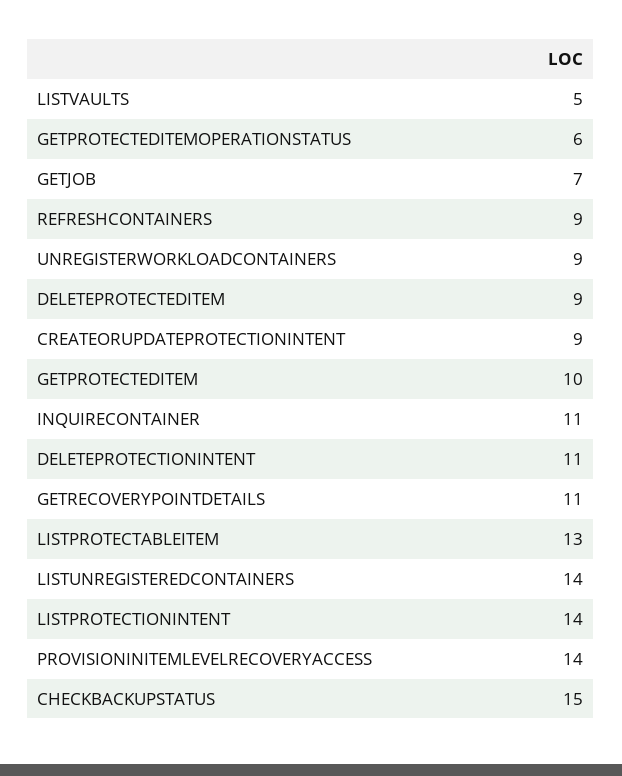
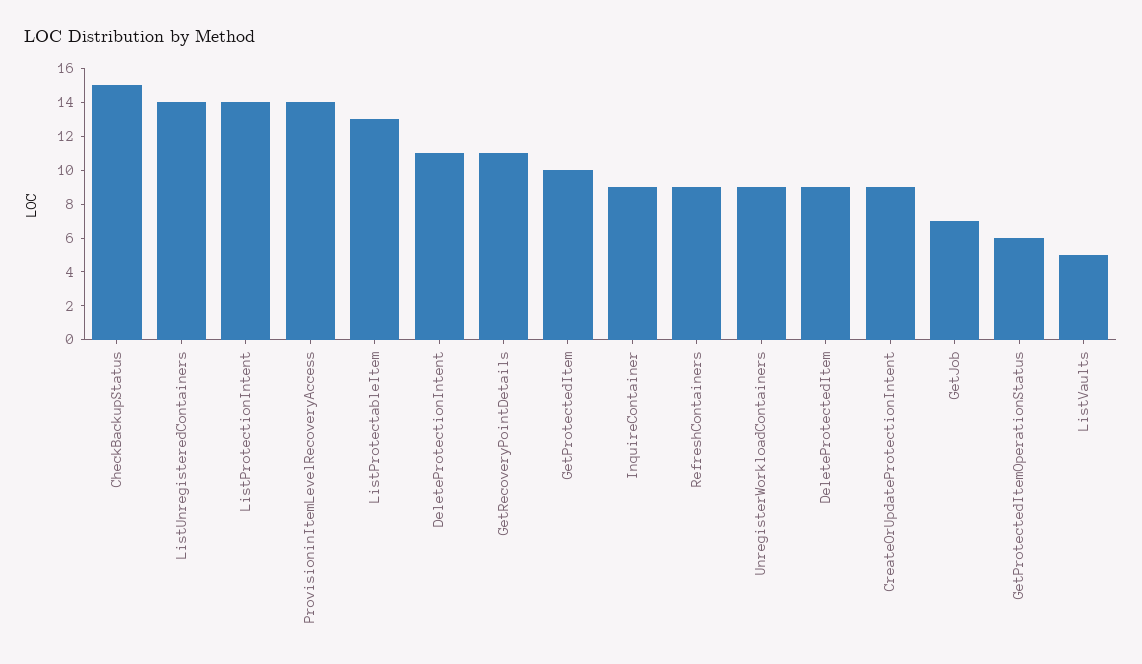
INQUIRECONTAINER: 11 -> 9

